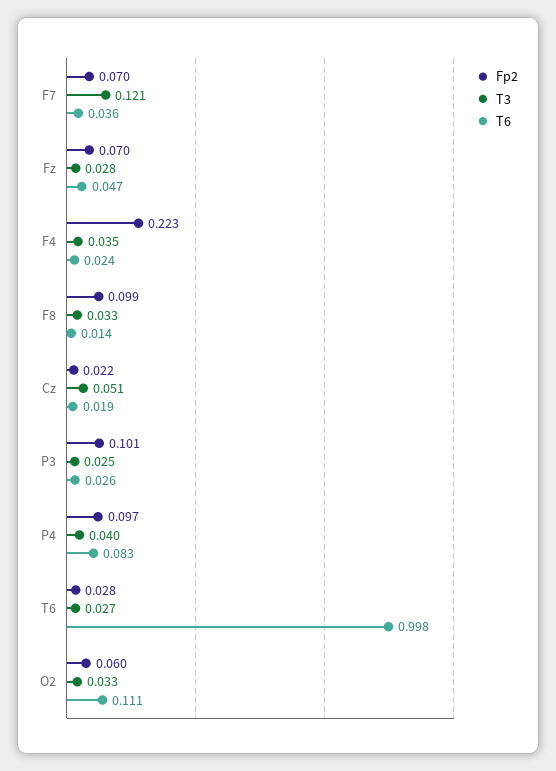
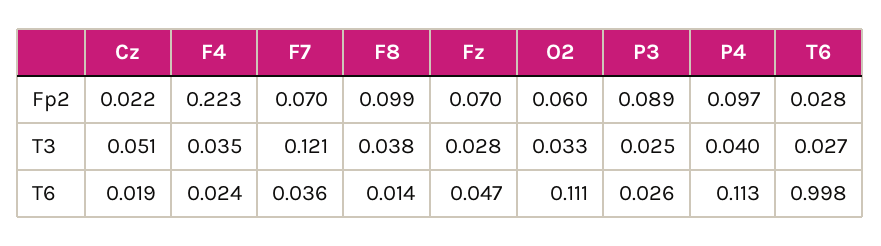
T3, F8: 0.033 -> 0.038
Fp2, P3: 0.101 -> 0.089
T6, P4: 0.083 -> 0.113

